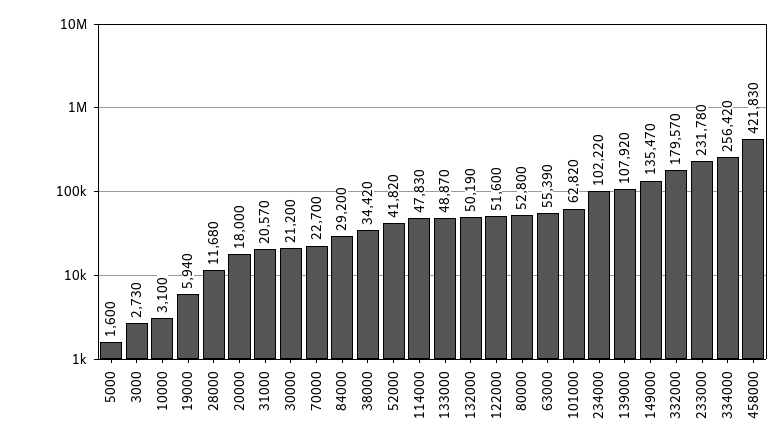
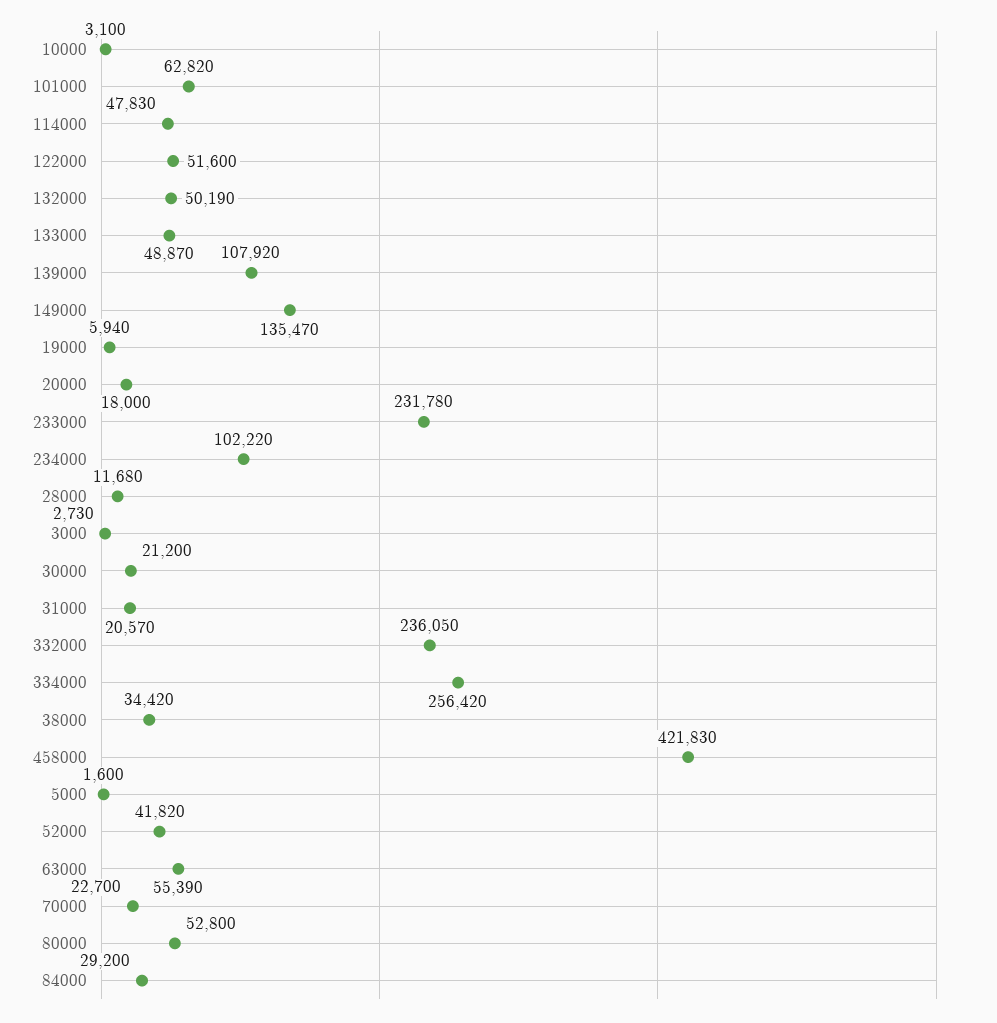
332000: 179570 -> 236050

